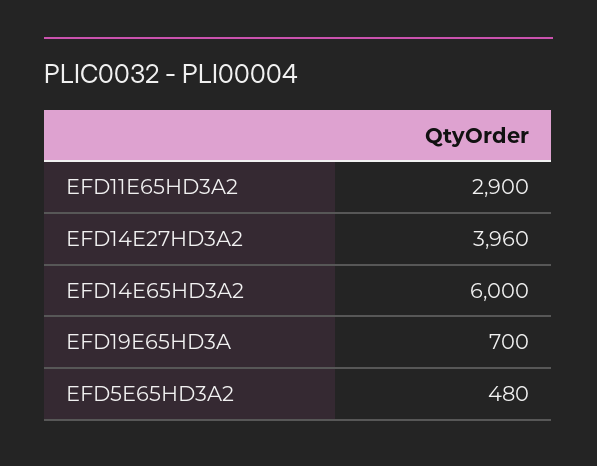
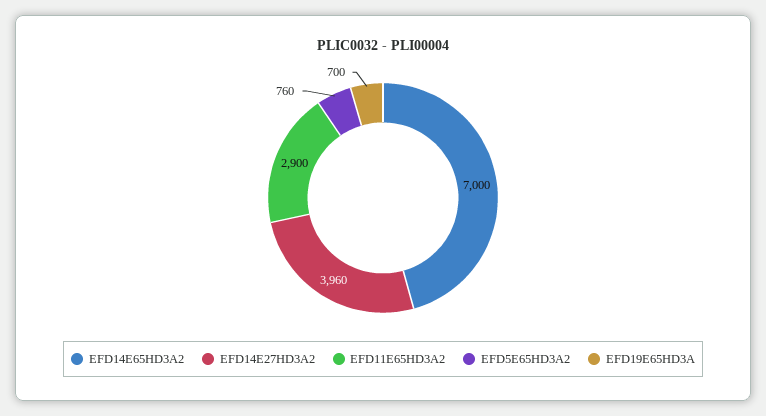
EFD14E65HD3A2: 6000 -> 7000
EFD5E65HD3A2: 480 -> 760

